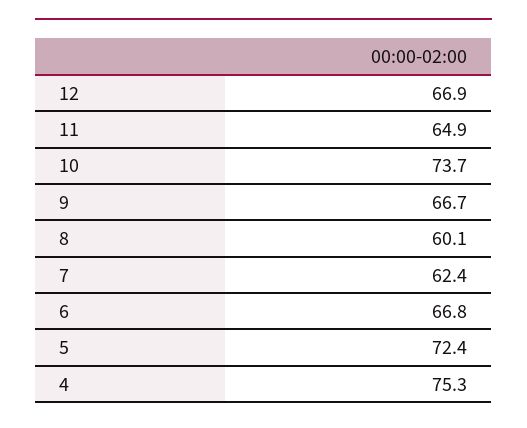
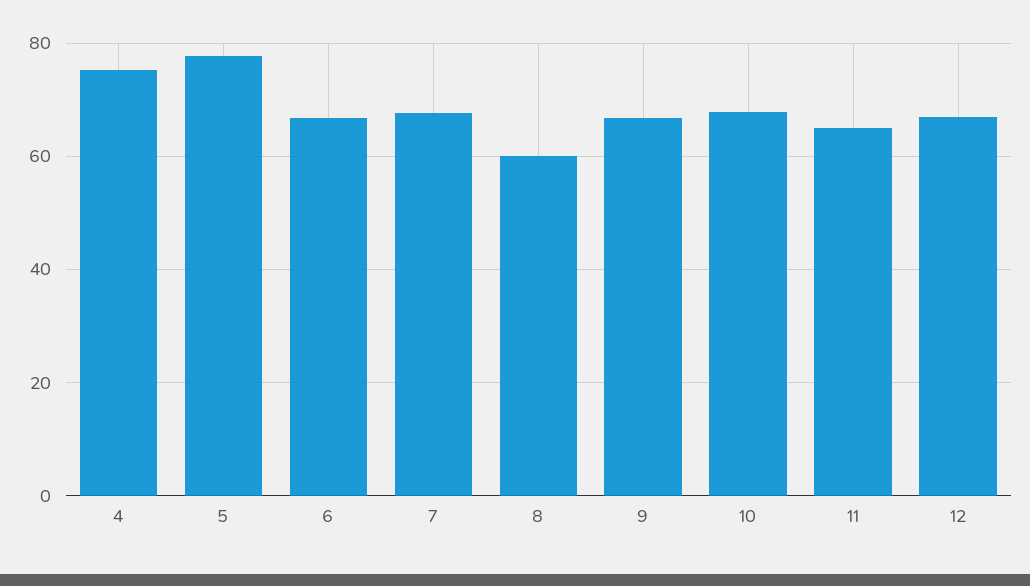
10: 73.7 -> 68
7: 62.4 -> 68
5: 72.4 -> 78

